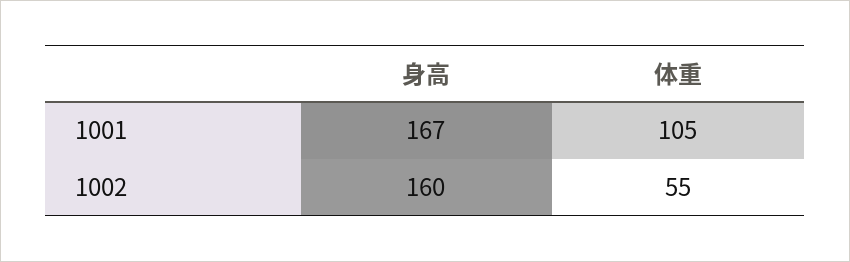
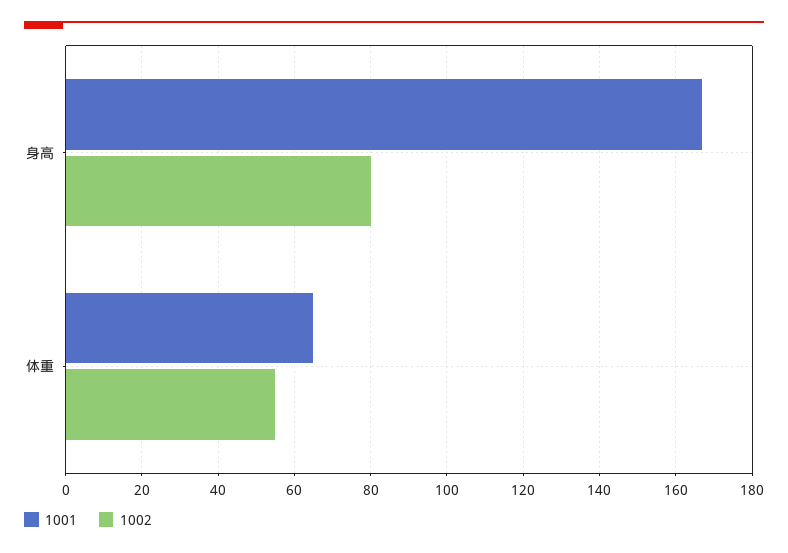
1001, 体重: 105 -> 65
1002, 身高: 160 -> 80

